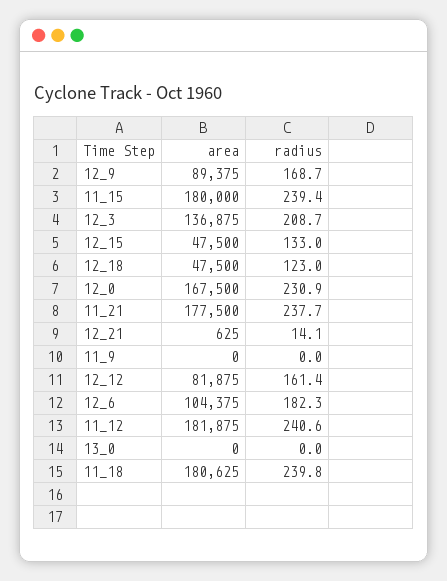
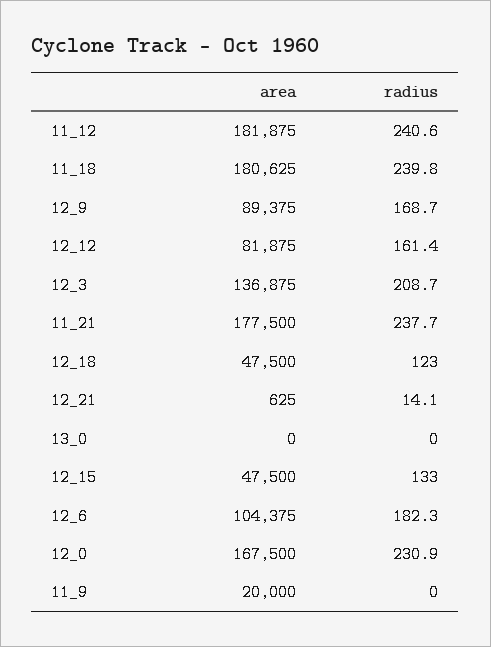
area, 11_15: 180000 -> none
radius, 11_15: 239.4 -> none
area, 11_9: 0 -> 20000

